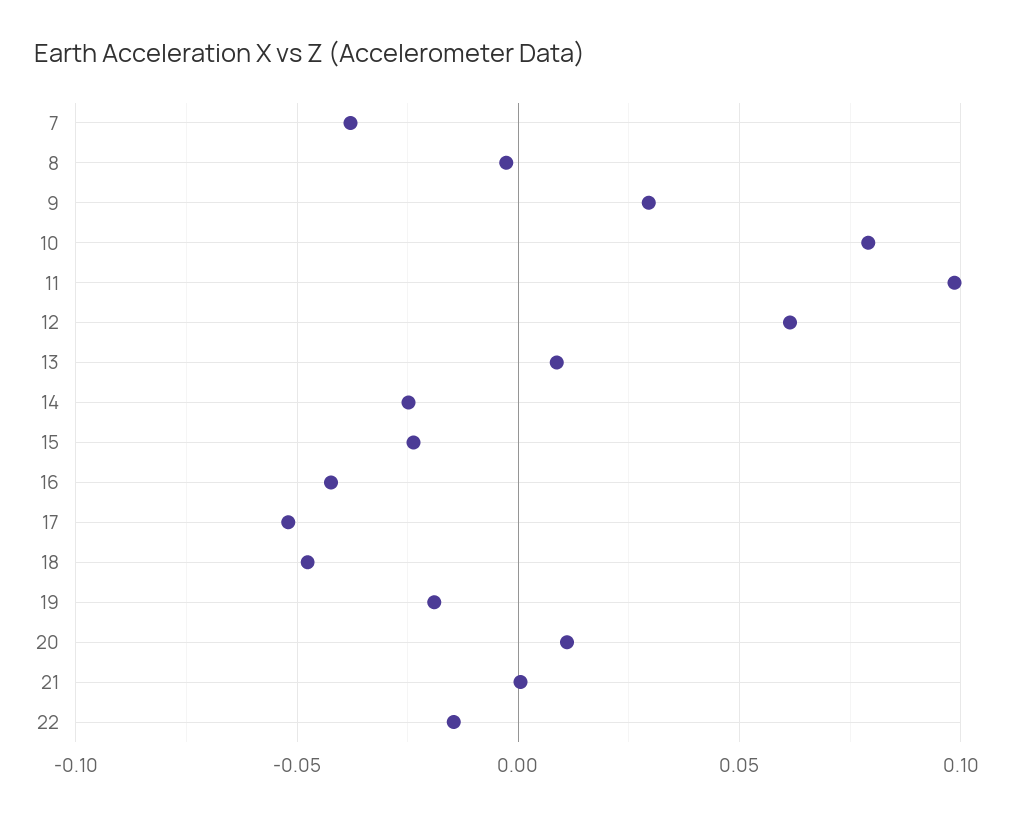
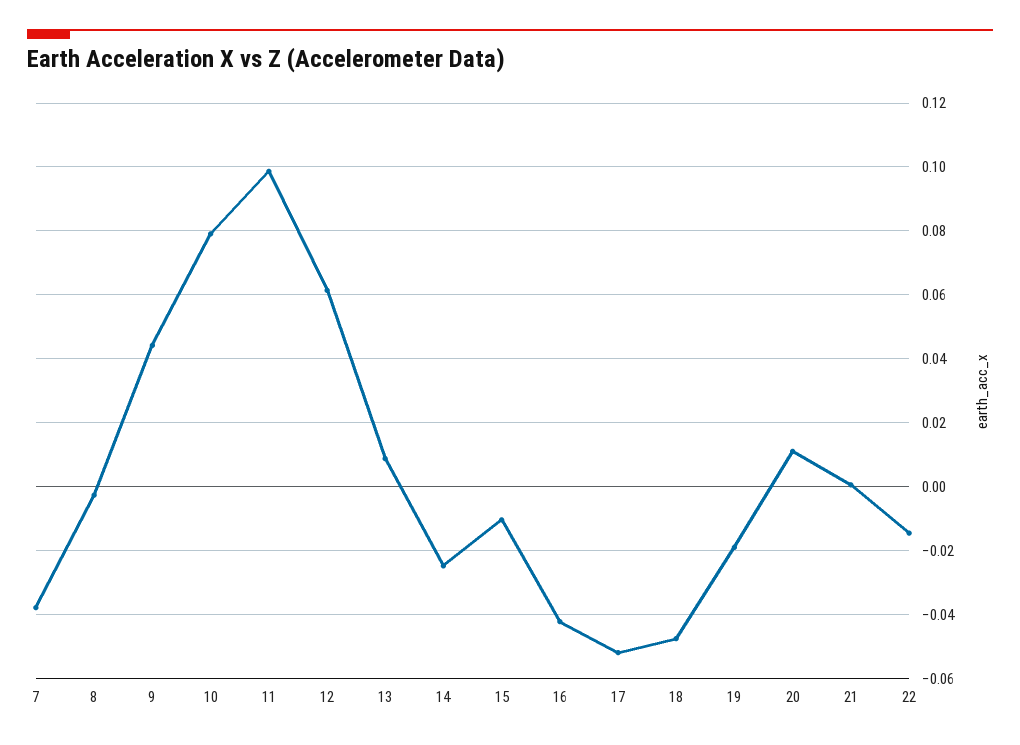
9: 0.03 -> 0.044
15: -0.025 -> -0.01

